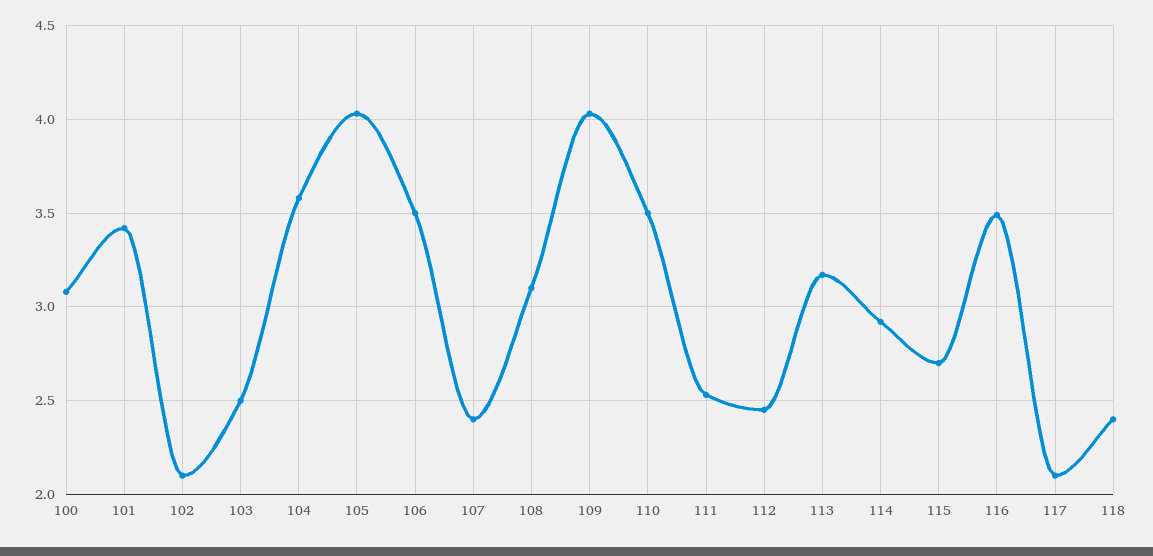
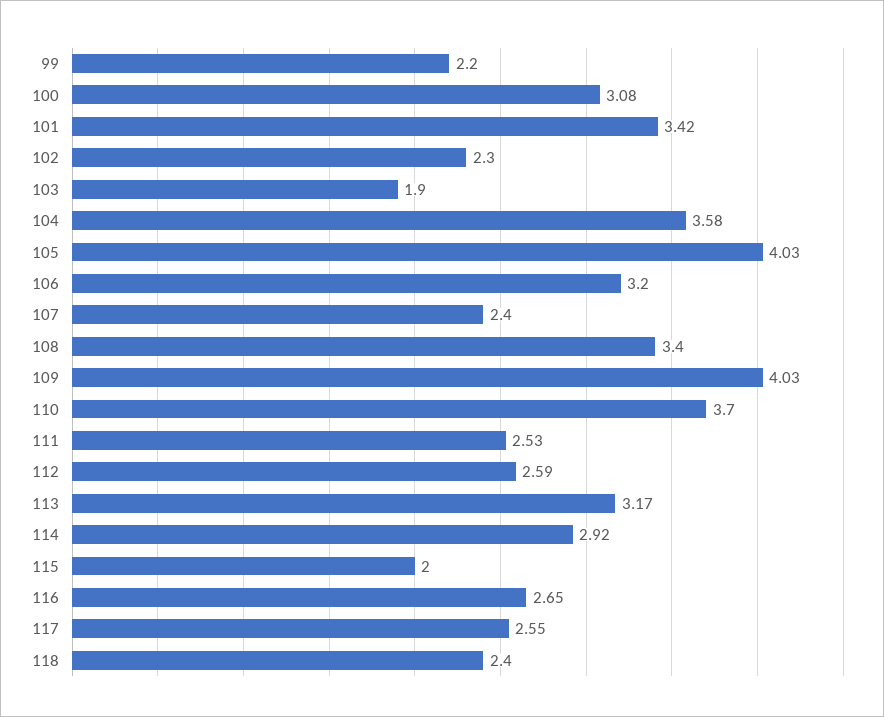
102: 2.1 -> 2.3
103: 2.5 -> 1.9
106: 3.5 -> 3.2
108: 3.1 -> 3.4
110: 3.5 -> 3.7
112: 2.45 -> 2.59
115: 2.7 -> 2
116: 3.5 -> 2.65
117: 2.1 -> 2.55
99: none -> 2.2

